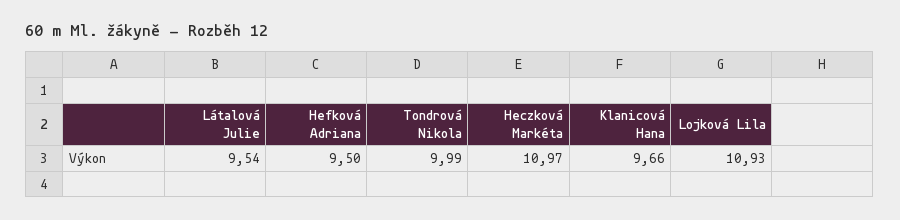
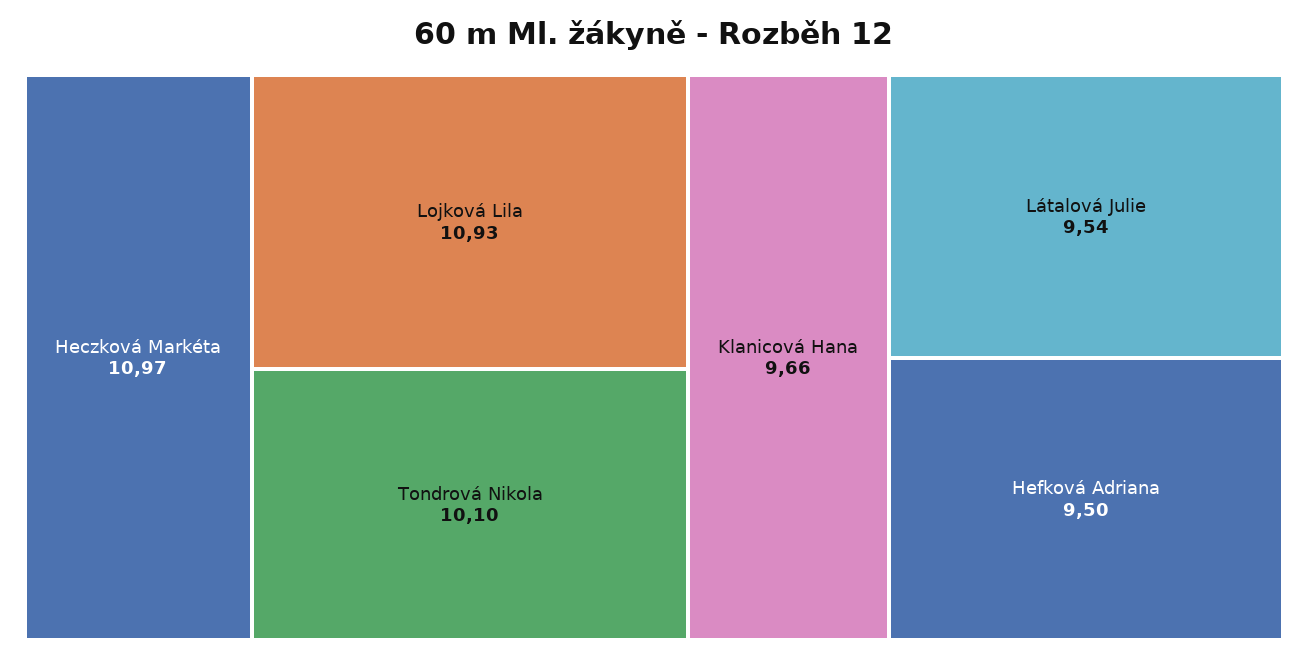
Tondrová Nikola: 9.99 -> 10.1

